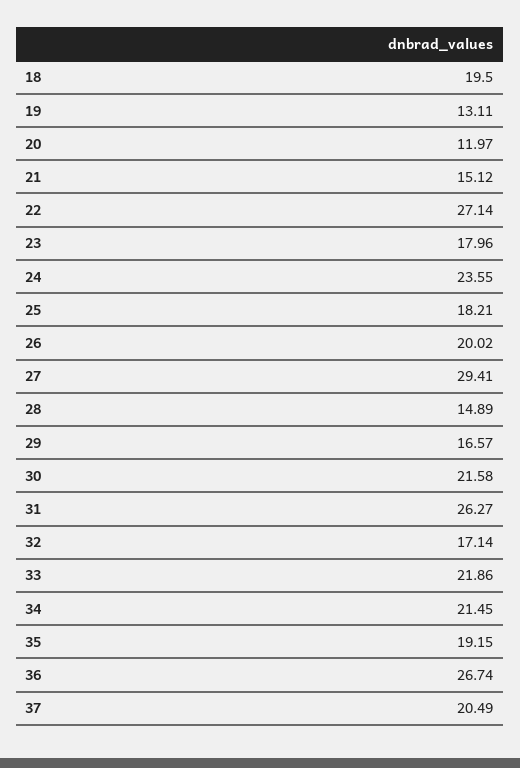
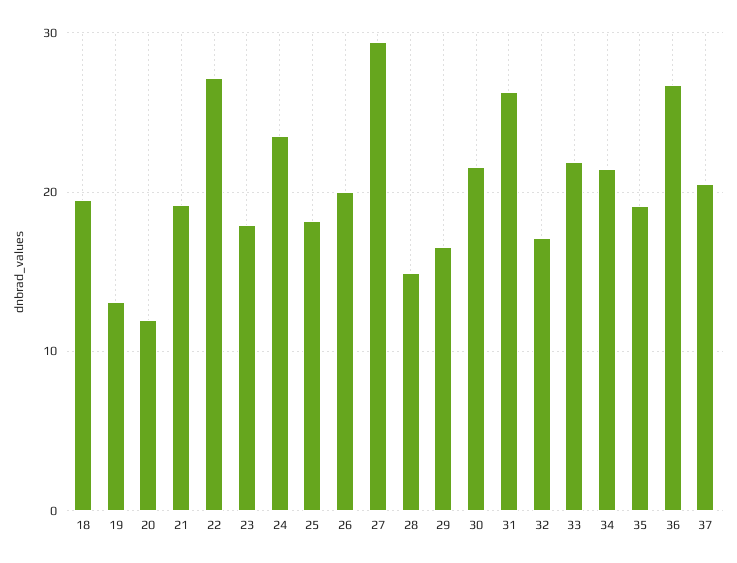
21: 15.12 -> 19

